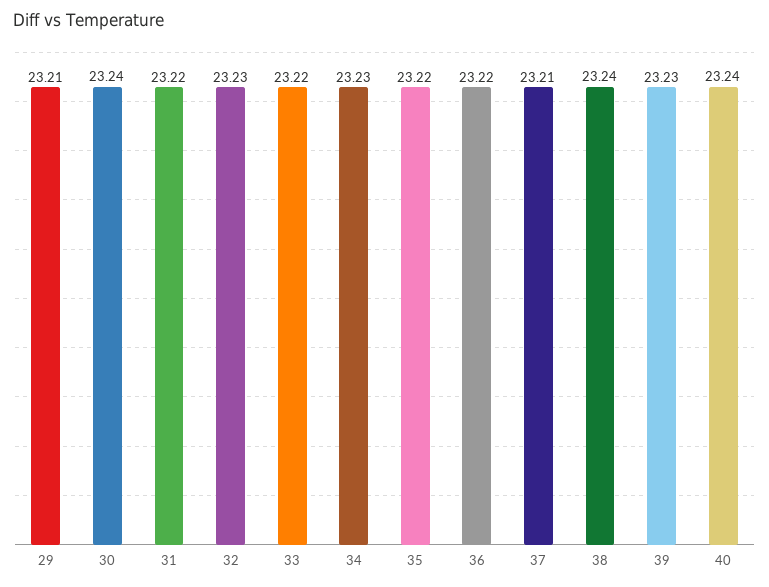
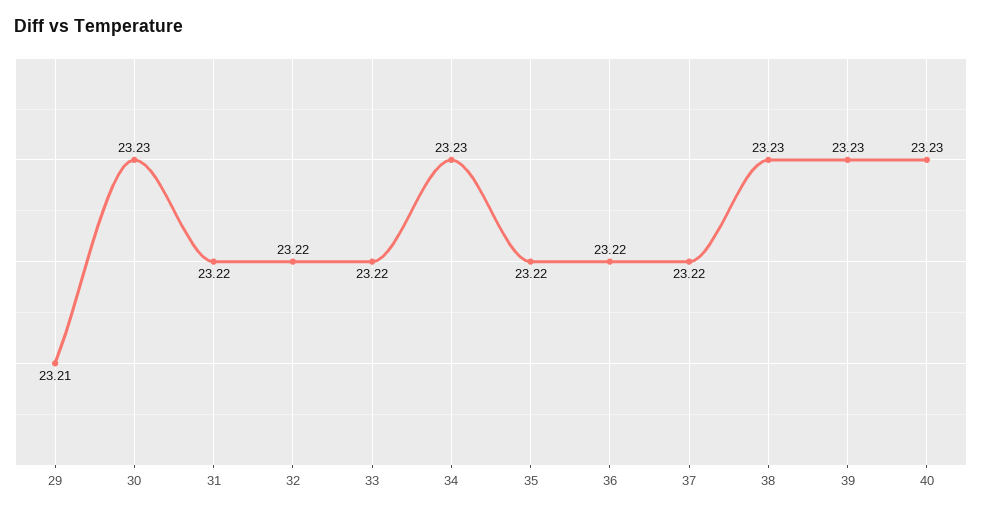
30: 23.24 -> 23.23
32: 23.23 -> 23.22
37: 23.21 -> 23.22
38: 23.24 -> 23.23
40: 23.24 -> 23.23

